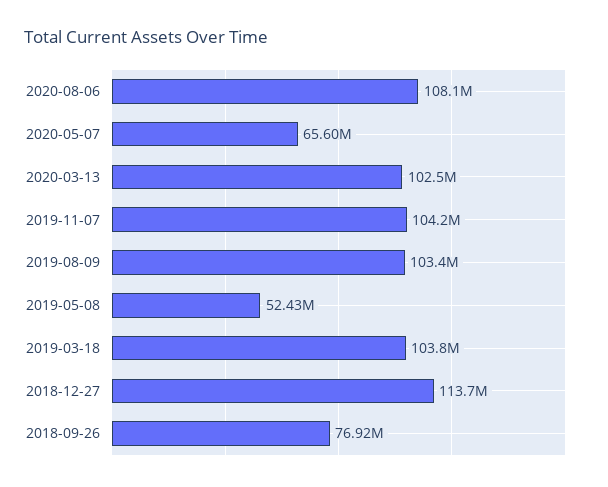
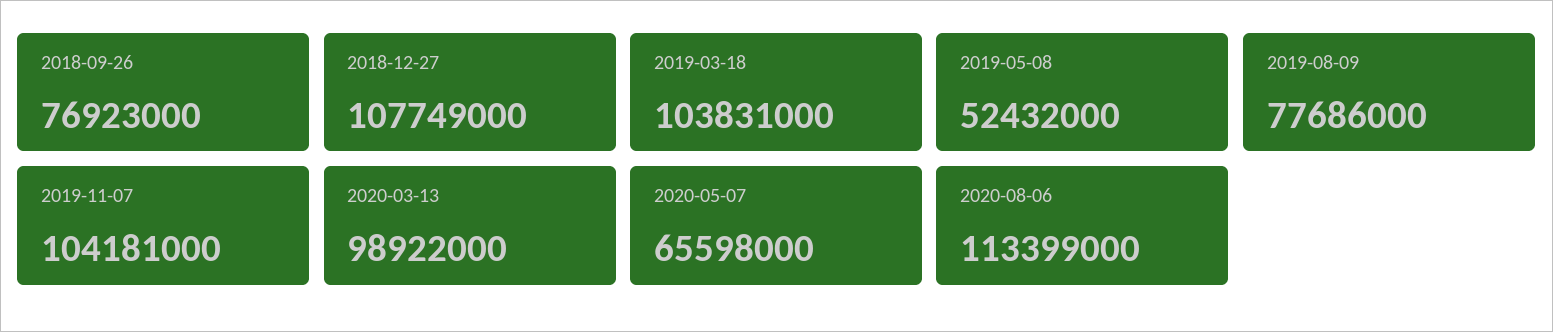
2020-08-06: 108100000 -> 113399000
2020-03-13: 102500000 -> 98922000
2019-08-09: 103400000 -> 77686000
2018-12-27: 113700000 -> 107749000

